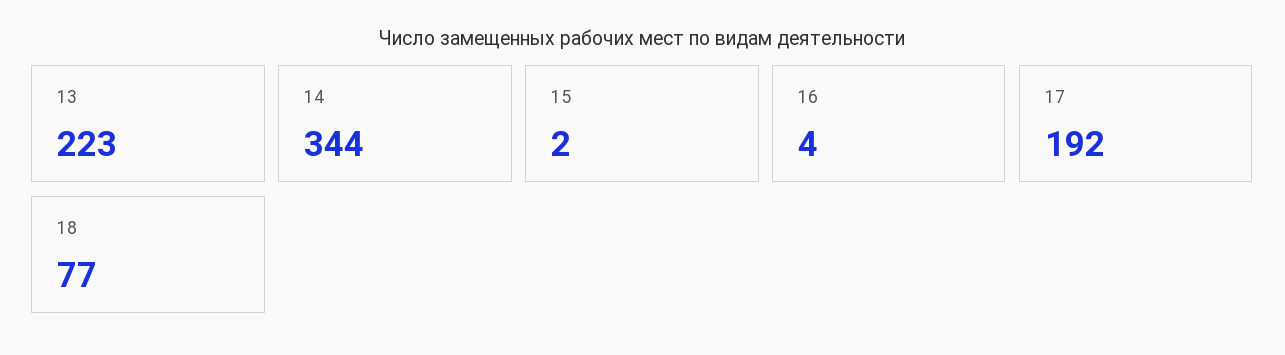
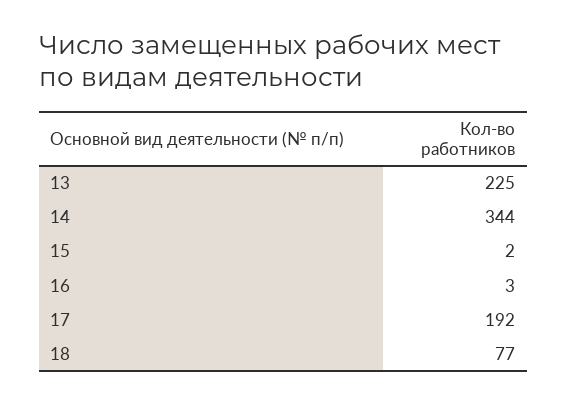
13: 223 -> 225
16: 4 -> 3

